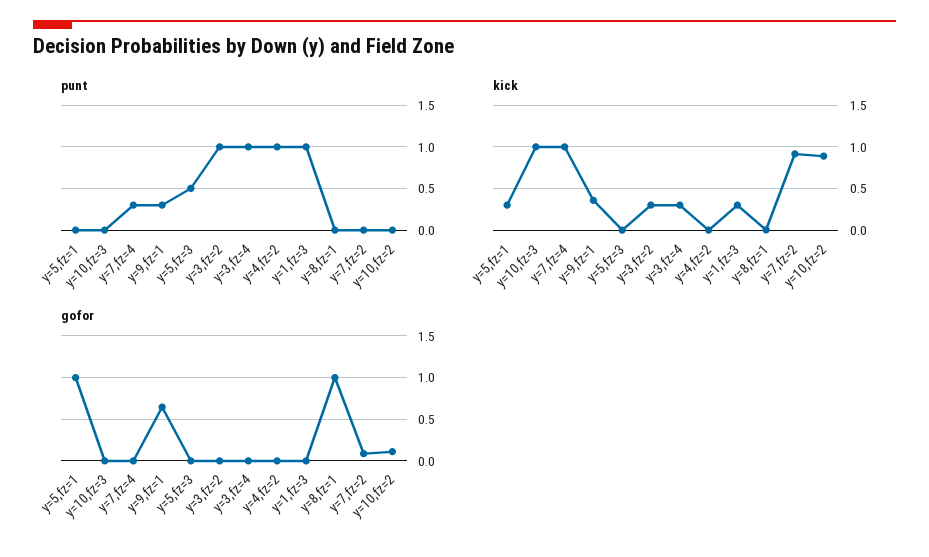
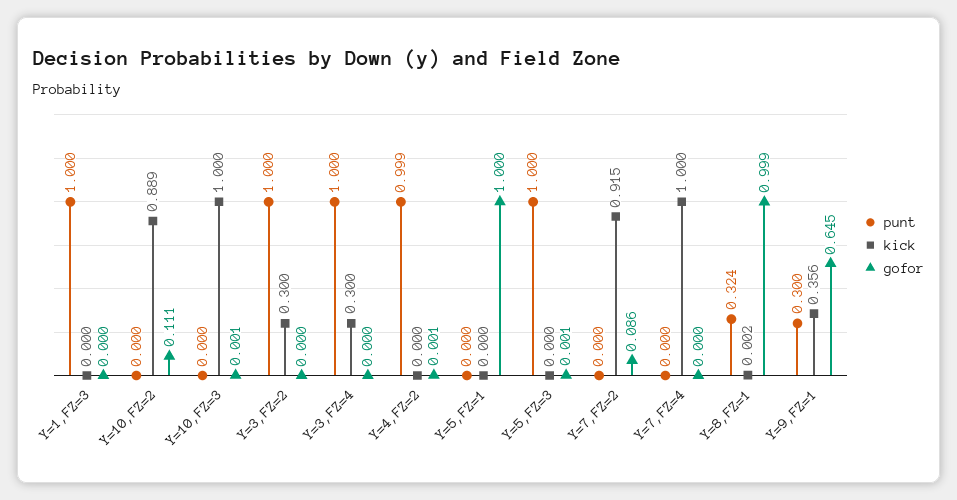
punt, y=7,fz=4: 0.3 -> 0
punt, y=5,fz=3: 0.5 -> 1
punt, y=8,fz=1: 0 -> 0.324
kick, y=5,fz=1: 0.3 -> 0
kick, y=1,fz=3: 0.3 -> 0

